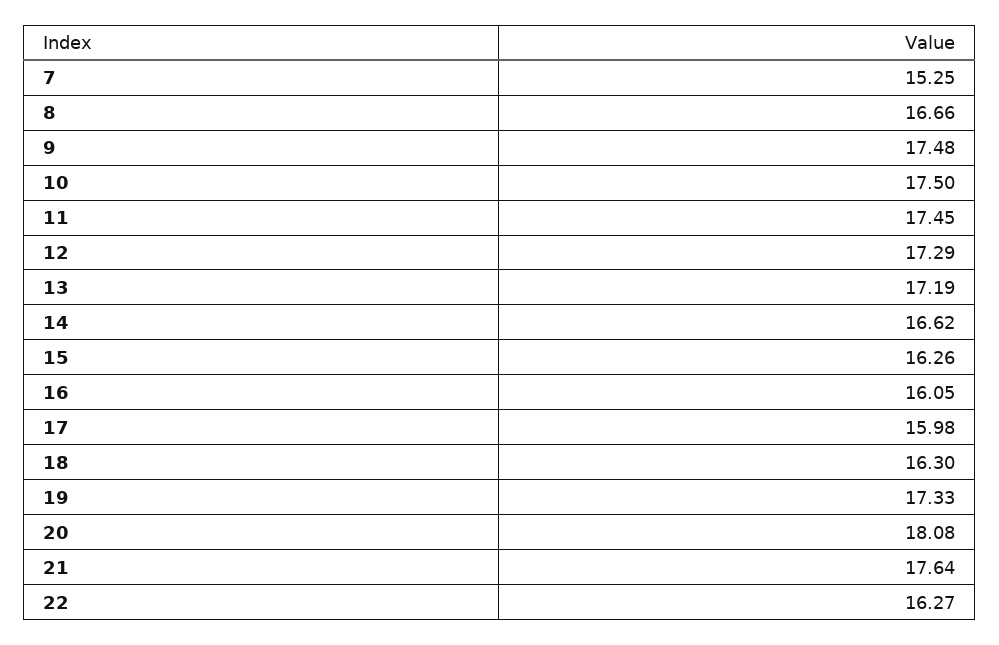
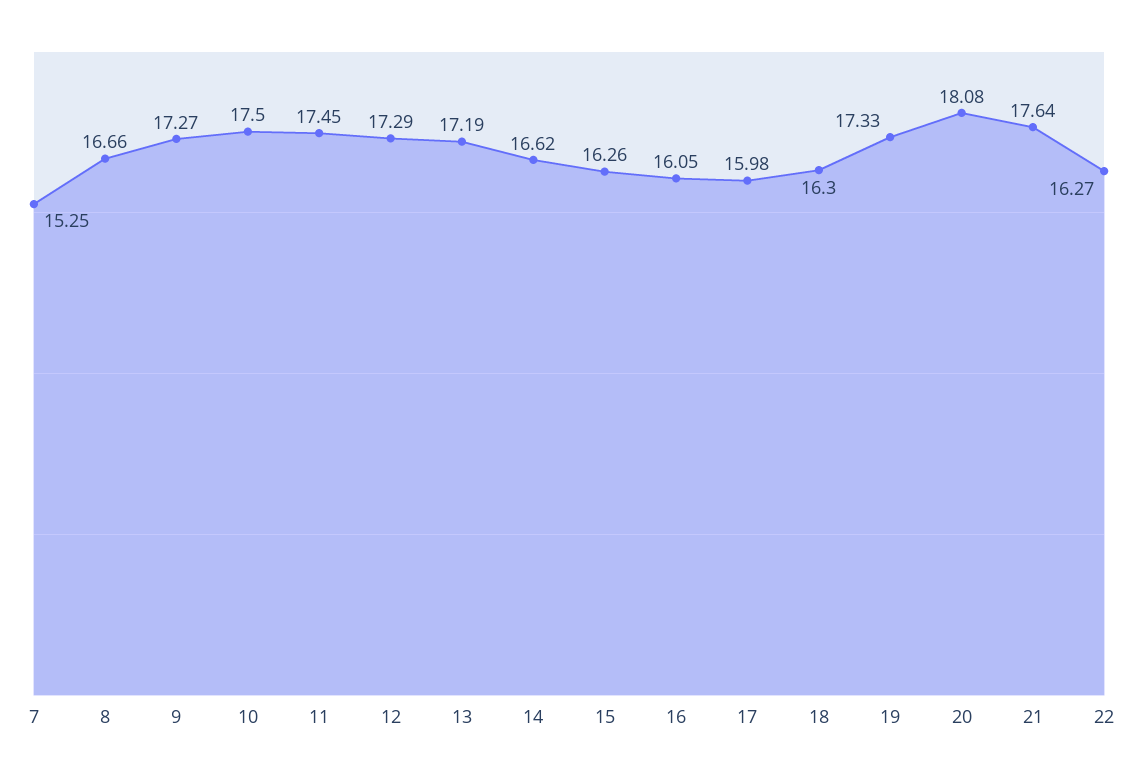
9: 17.48 -> 17.27

